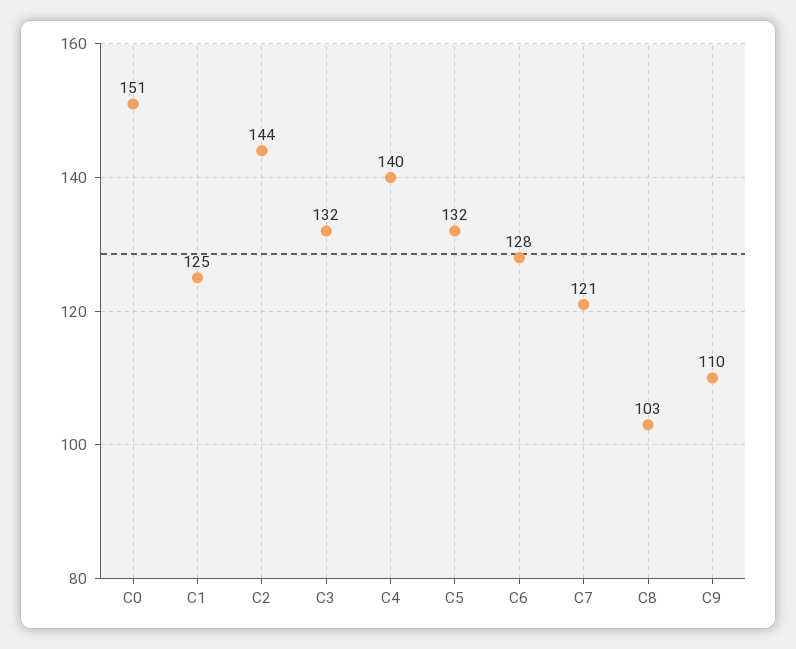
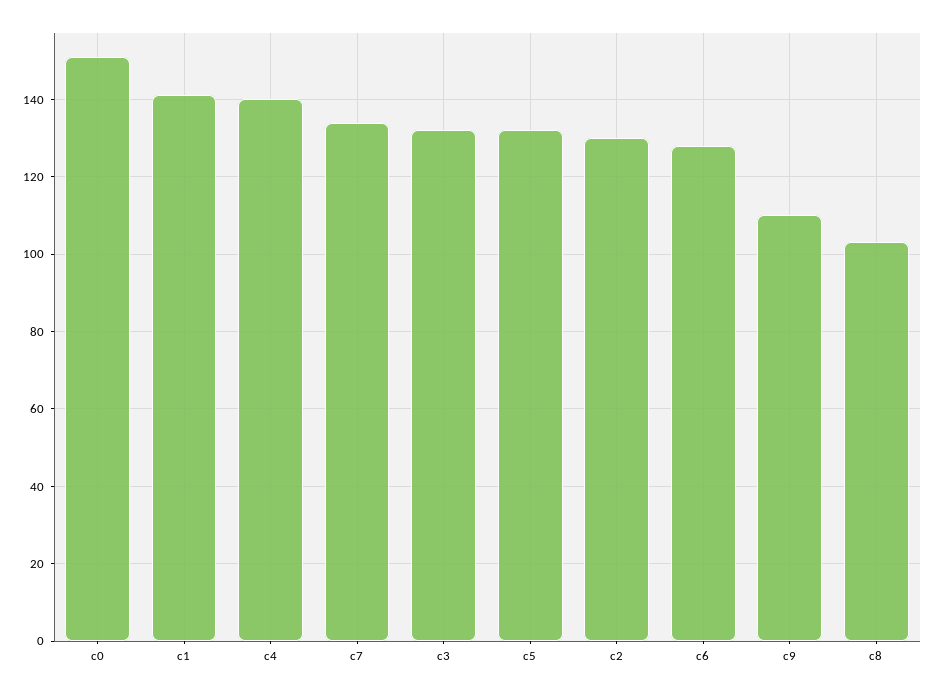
C1: 125 -> 140
C2: 144 -> 130
C7: 121 -> 135

